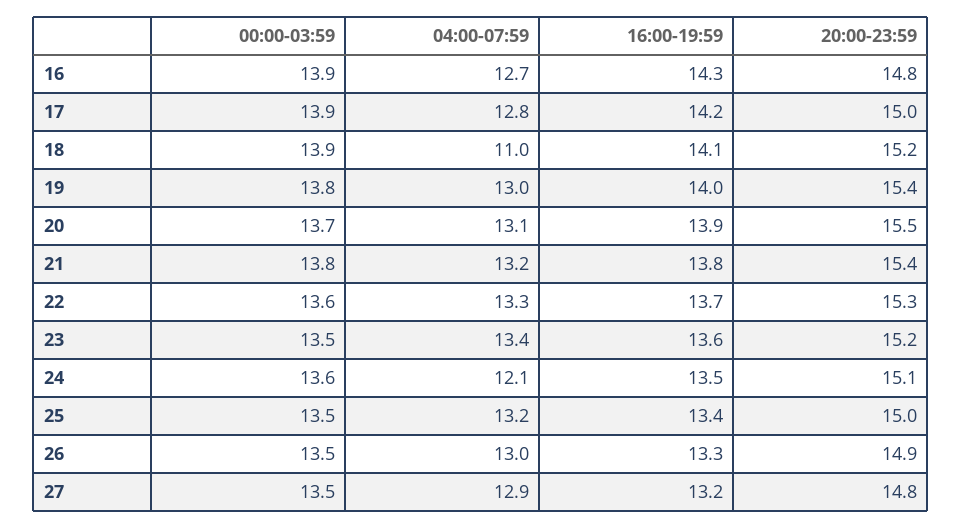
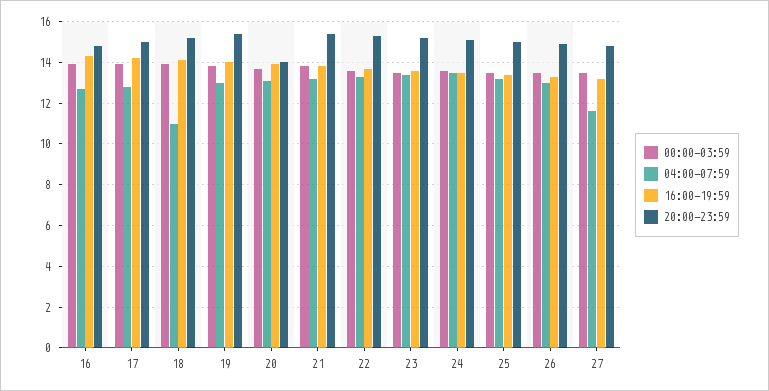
20:00-23:59, 20: 15.5 -> 14
04:00-07:59, 24: 12.1 -> 13.5
04:00-07:59, 27: 12.9 -> 11.5

